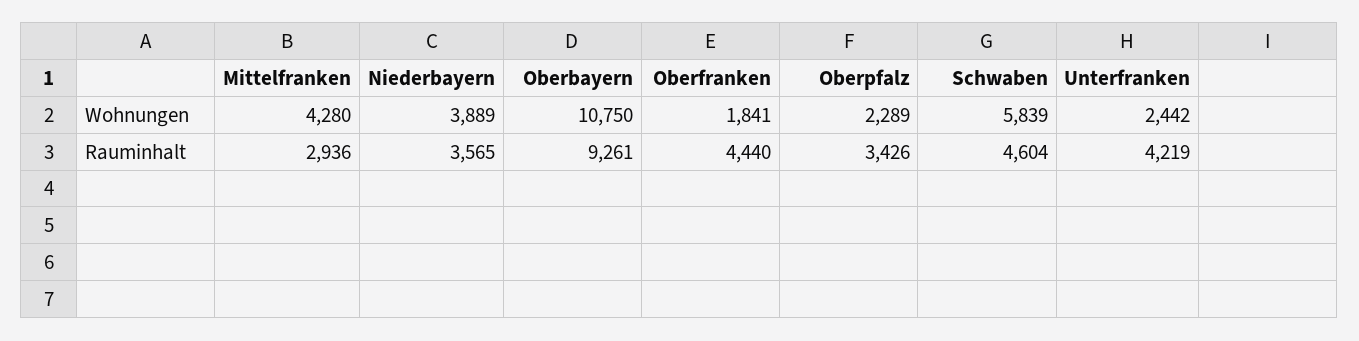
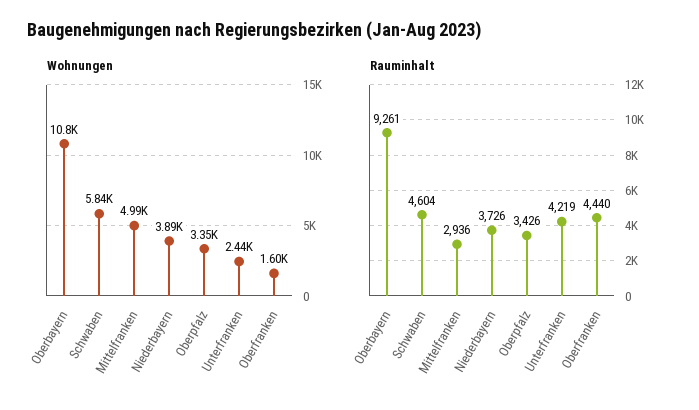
Wohnungen, Mittelfranken: 4280 -> 4990
Wohnungen, Oberfranken: 1841 -> 1600
Wohnungen, Oberpfalz: 2289 -> 3350
Rauminhalt, Niederbayern: 3565 -> 3726

